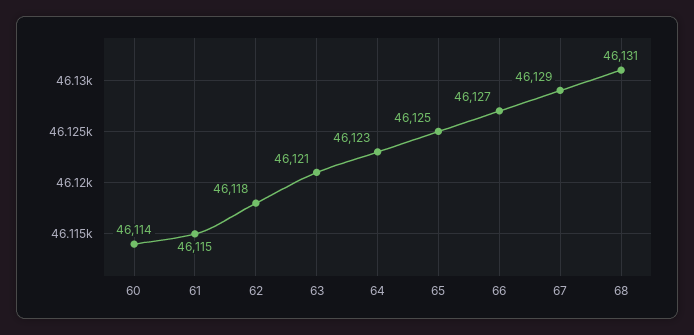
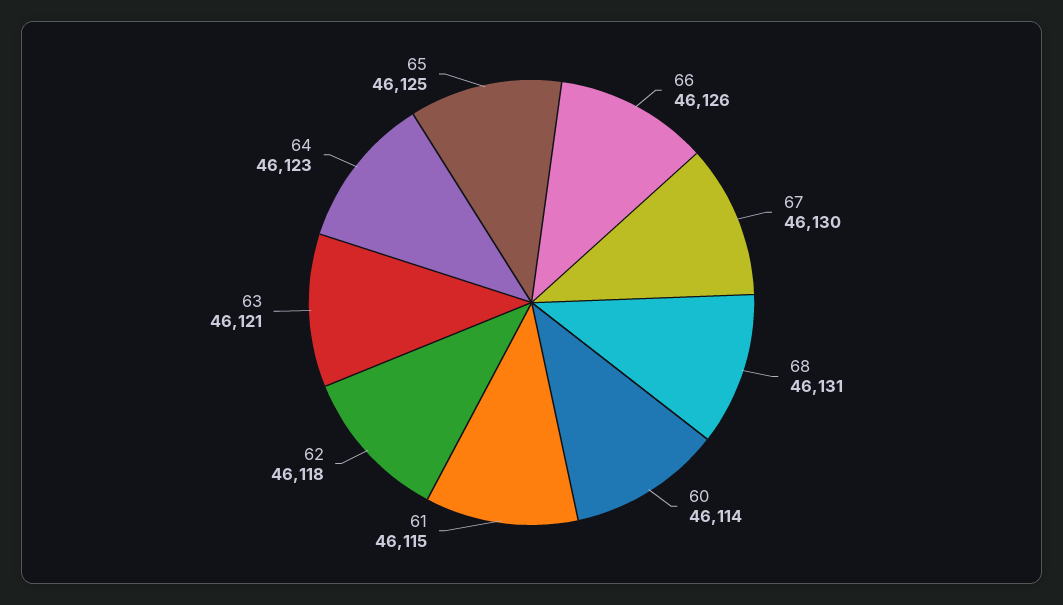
66: 46127 -> 46126
67: 46129 -> 46130

